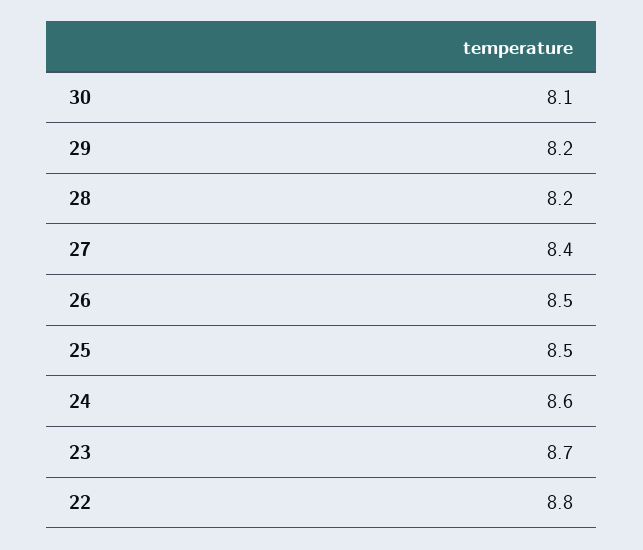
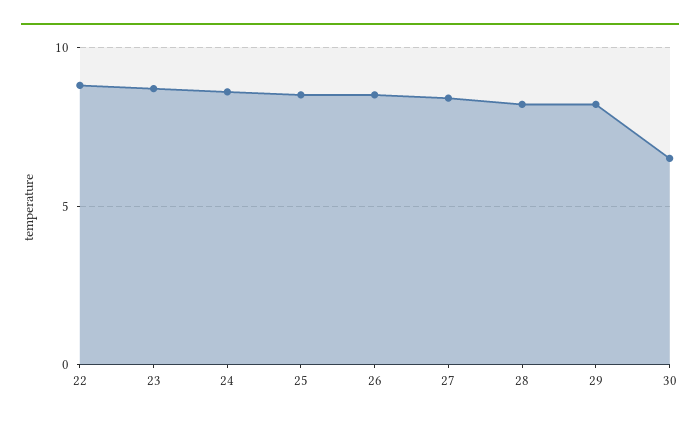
30: 8.1 -> 6.5

